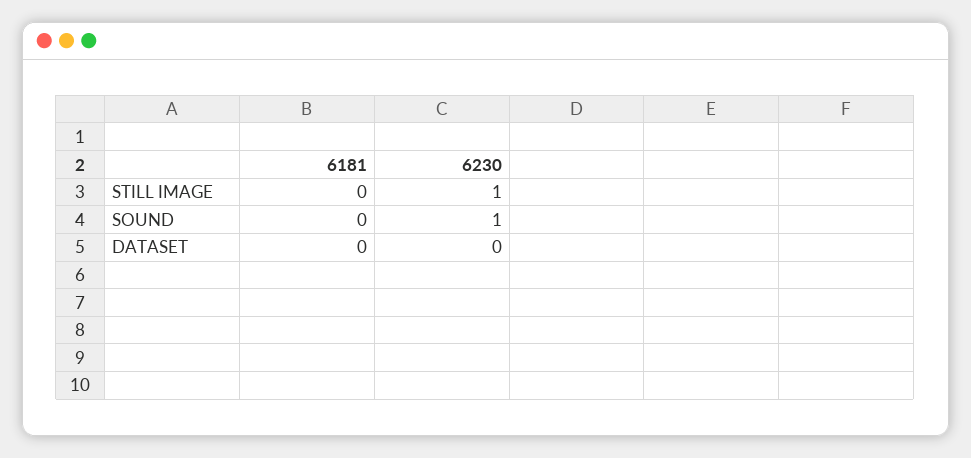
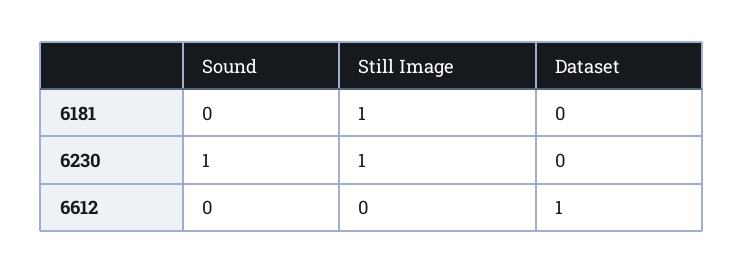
6181, STILL IMAGE: 0 -> 1
6612, SOUND: none -> 0
6612, STILL IMAGE: none -> 0
6612, DATASET: none -> 1

